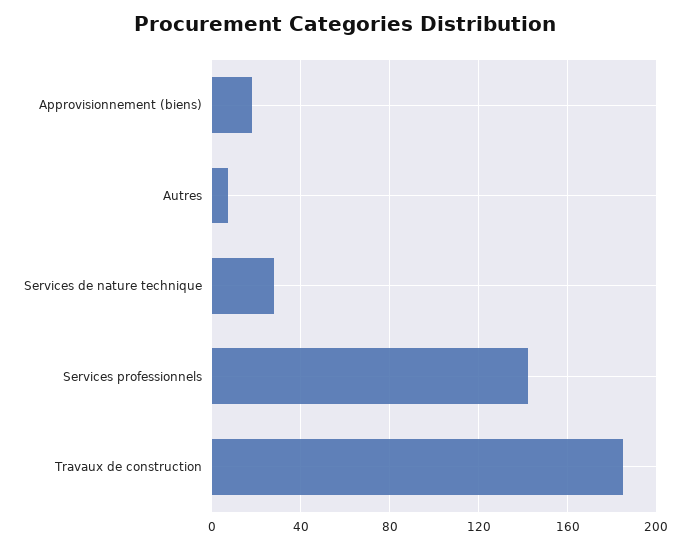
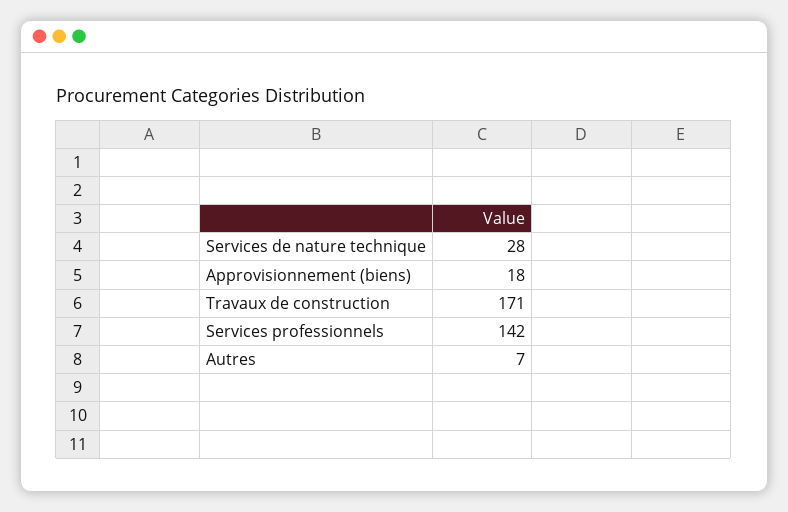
Travaux de construction: 185 -> 171

